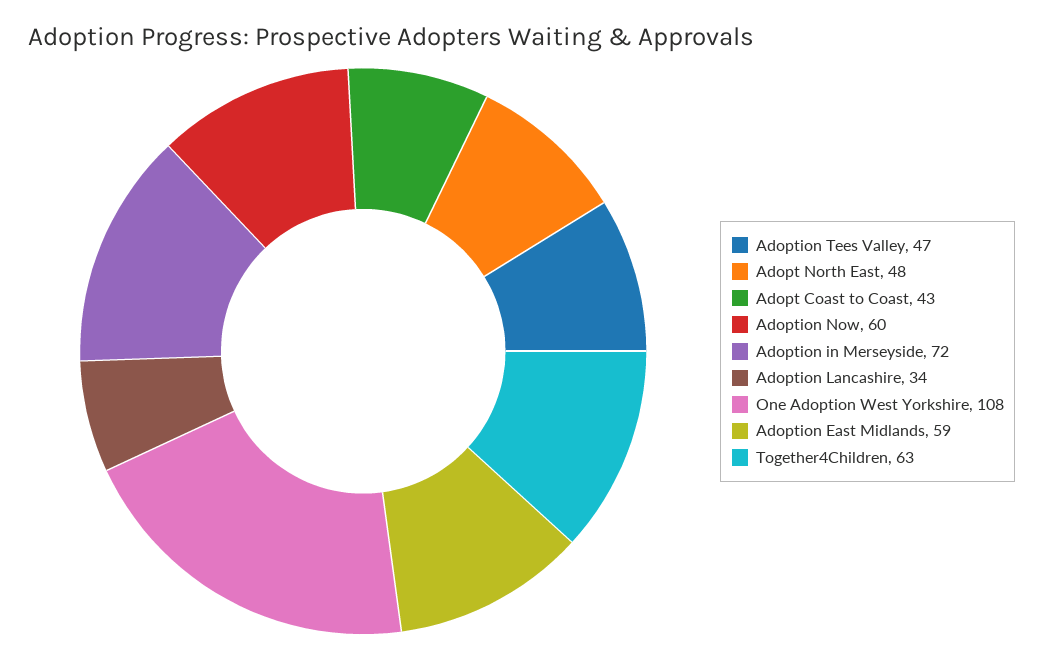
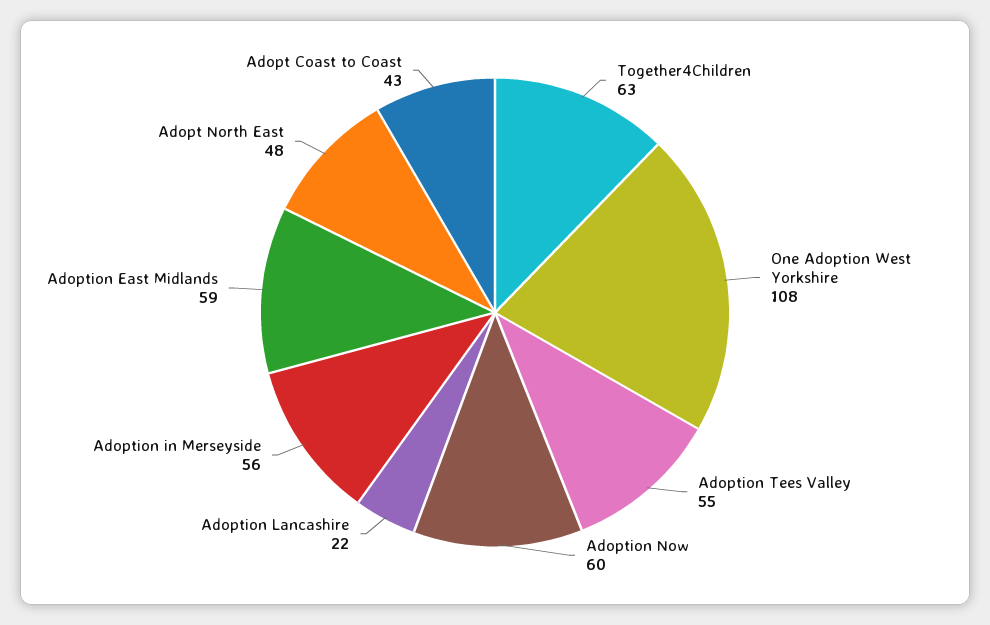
Adoption Tees Valley: 47 -> 55
Adoption in Merseyside: 72 -> 56
Adoption Lancashire: 34 -> 22

